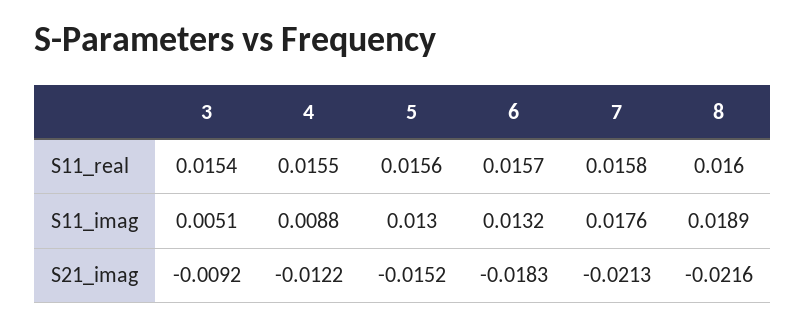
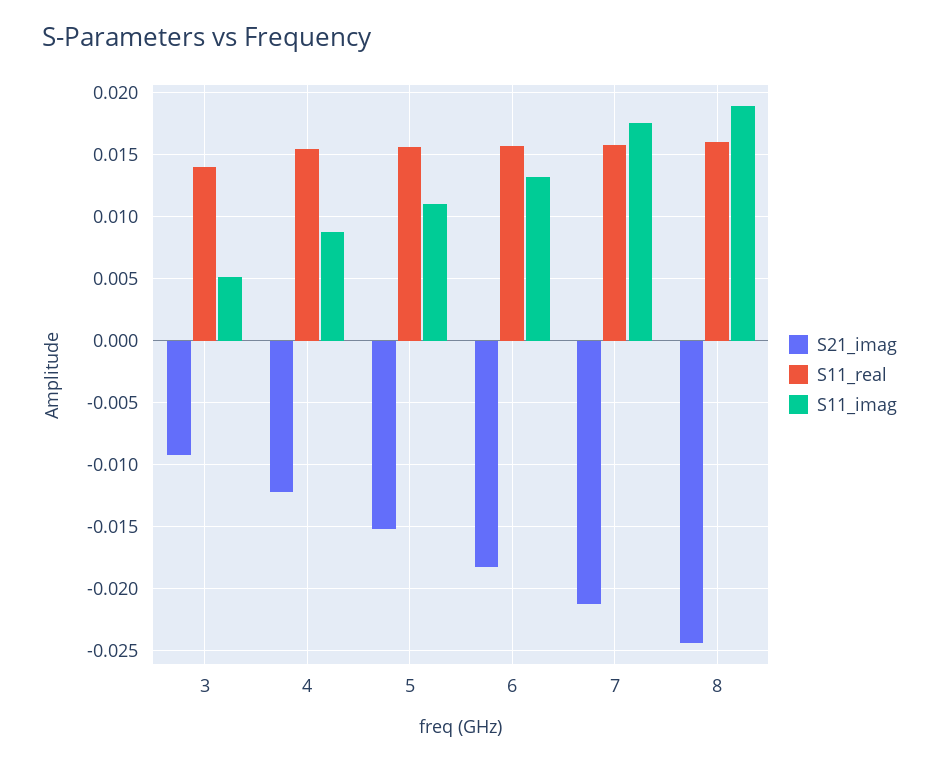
S11_real, 3: 0.0154 -> 0.014
S11_imag, 5: 0.013 -> 0.011
S21_imag, 8: -0.0216 -> -0.0245

